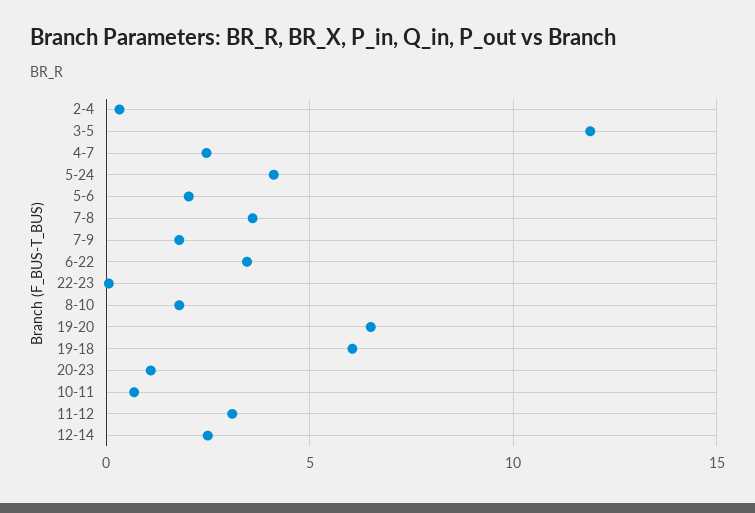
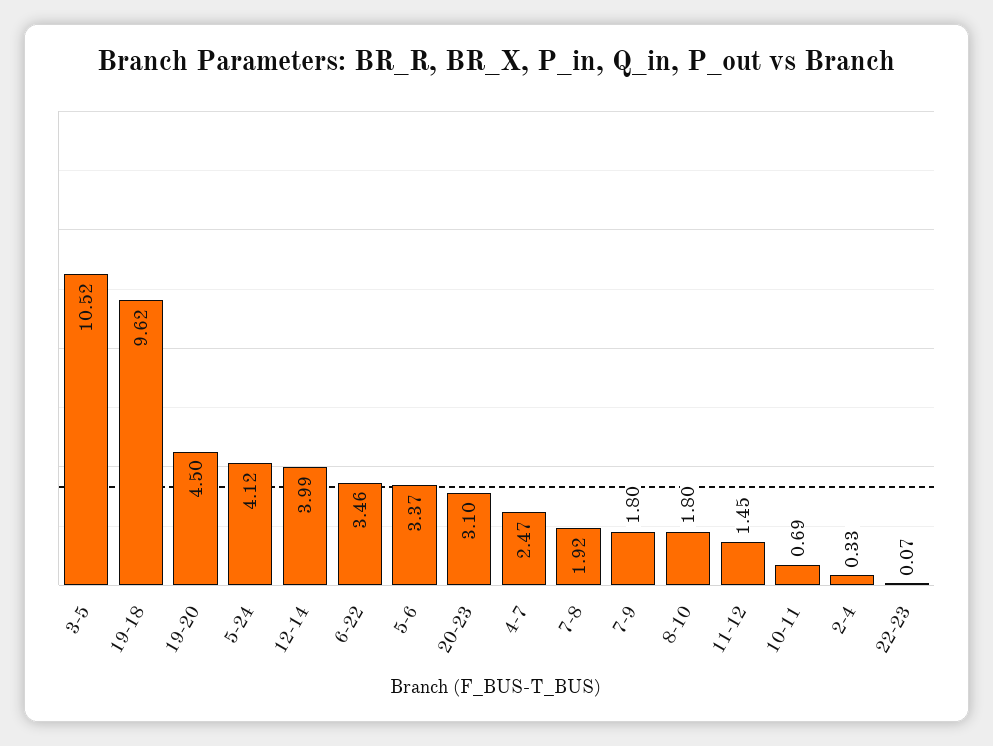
3-5: 12 -> 10.52
5-6: 2 -> 3.37
7-8: 3.5 -> 1.92
19-20: 6.5 -> 4.5
19-18: 6 -> 9.62
20-23: 1 -> 3.1
11-12: 3 -> 1.45
12-14: 2.5 -> 3.99

